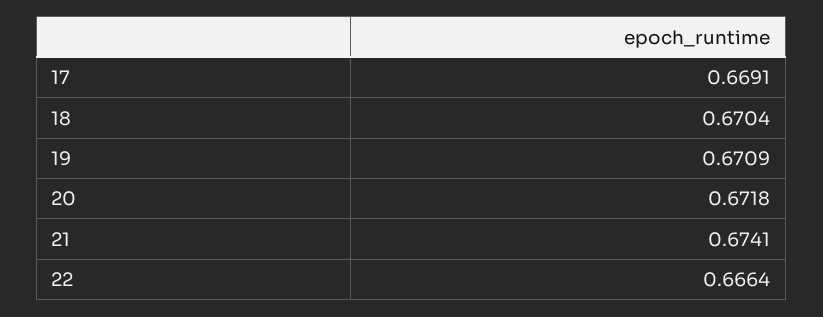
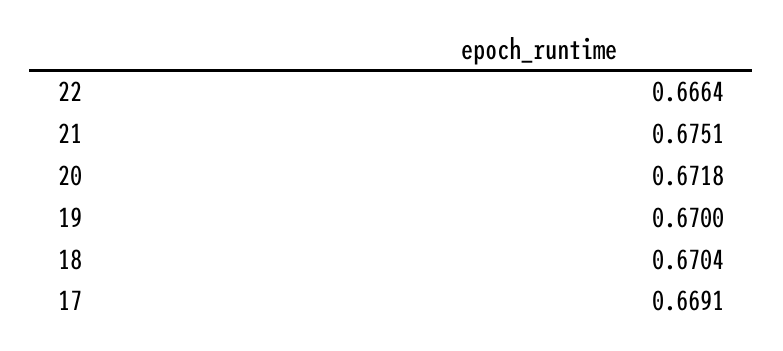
19: 0.6709 -> 0.67
21: 0.6741 -> 0.6751

